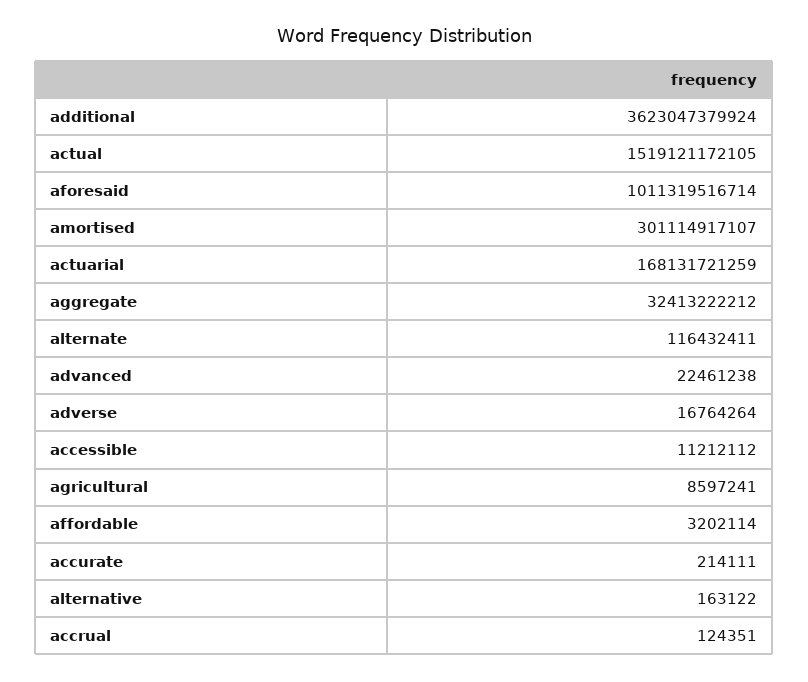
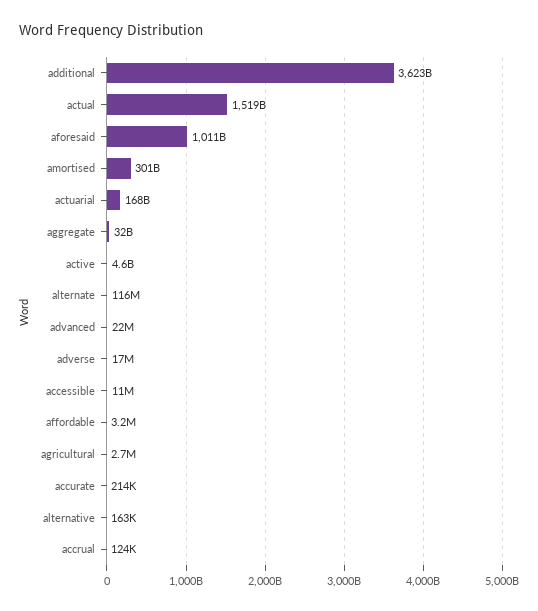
agricultural: 8597241 -> 2700000
active: none -> 4600000000

